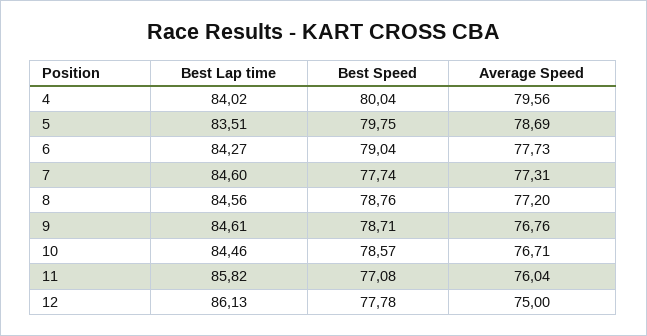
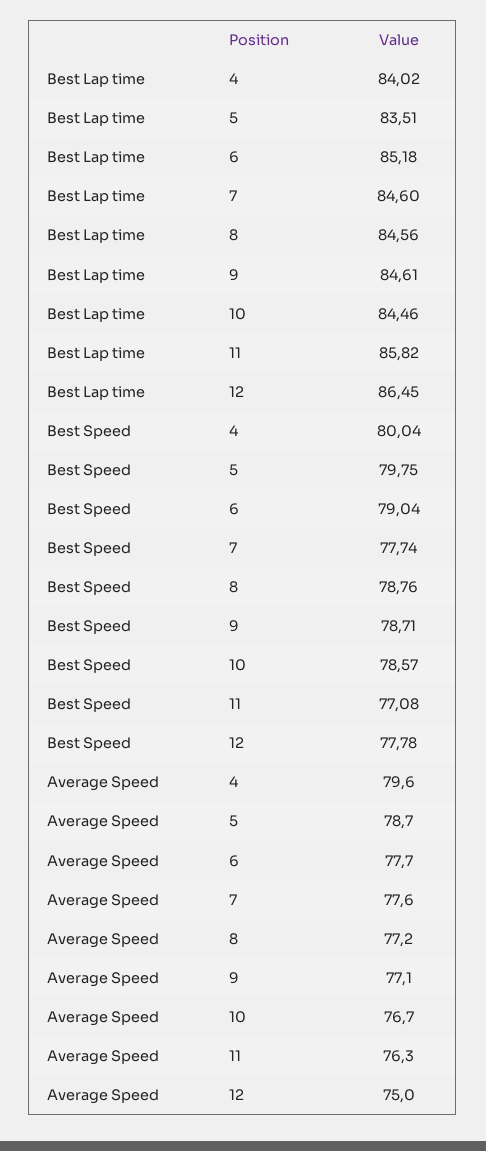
Best Lap time, 6: 84.27 -> 85.18
Average Speed, 7: 77.31 -> 77.6
Average Speed, 9: 76.76 -> 77.1
Average Speed, 11: 76.04 -> 76.3
Best Lap time, 12: 86.13 -> 86.45

